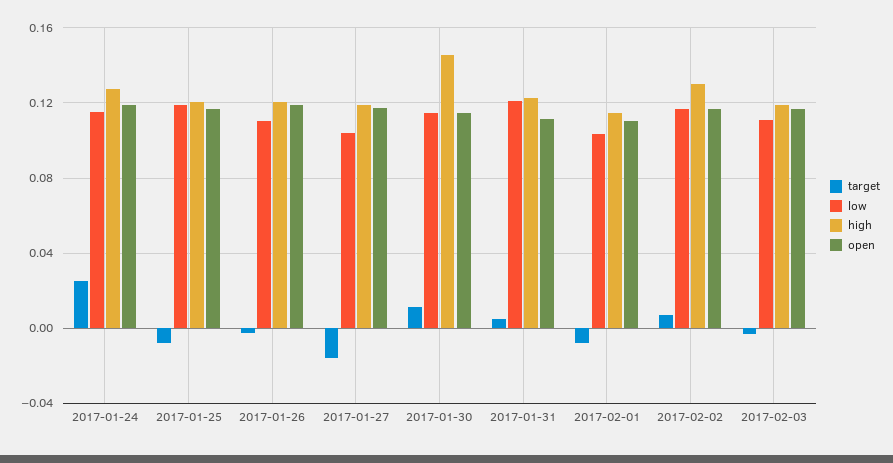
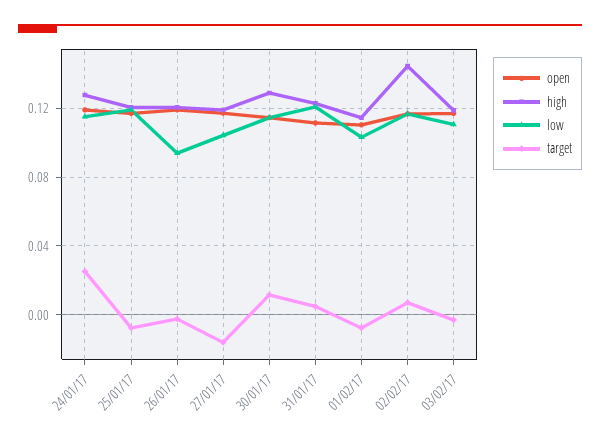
low, 2017-01-26: 0.11 -> 0.095
high, 2017-01-30: 0.145 -> 0.13
high, 2017-02-02: 0.13 -> 0.145

